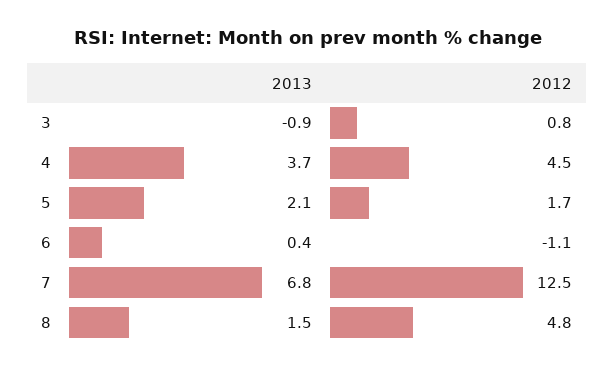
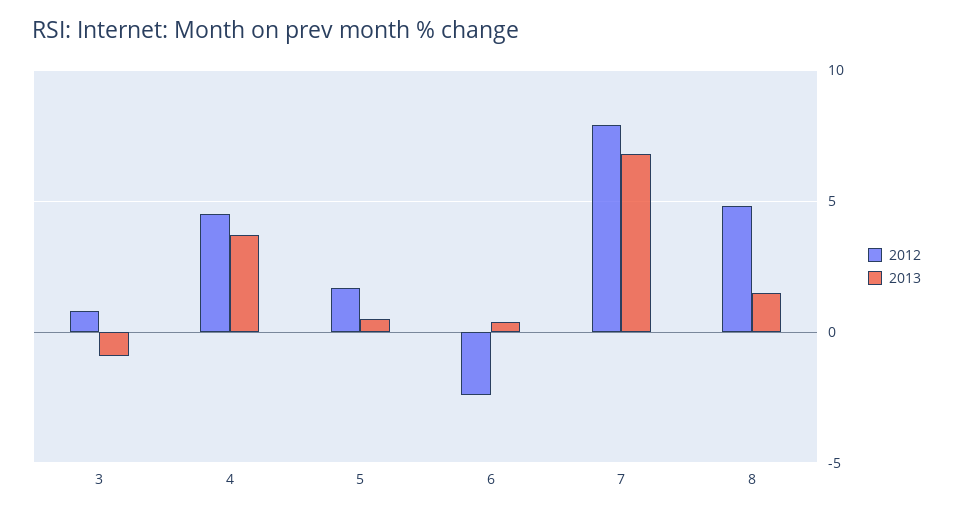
2013, 5: 2.1 -> 0.5
2012, 6: -1.1 -> -2.5
2012, 7: 12.5 -> 8

